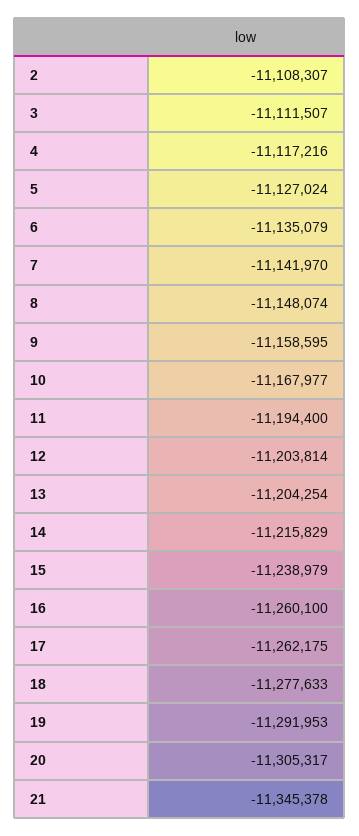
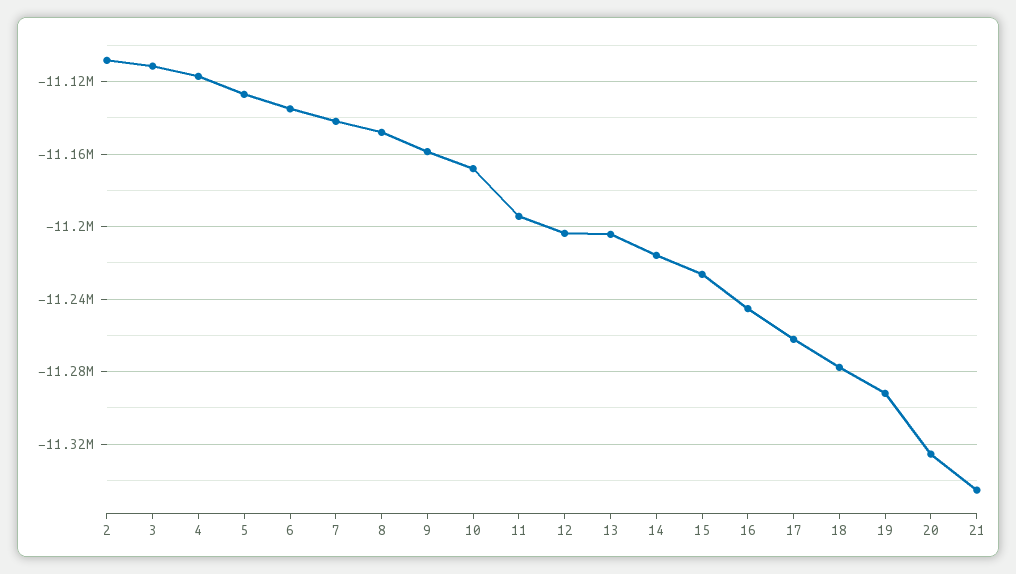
15: -11238979 -> -11225000
16: -11260100 -> -11245000
20: -11305317 -> -11325000

